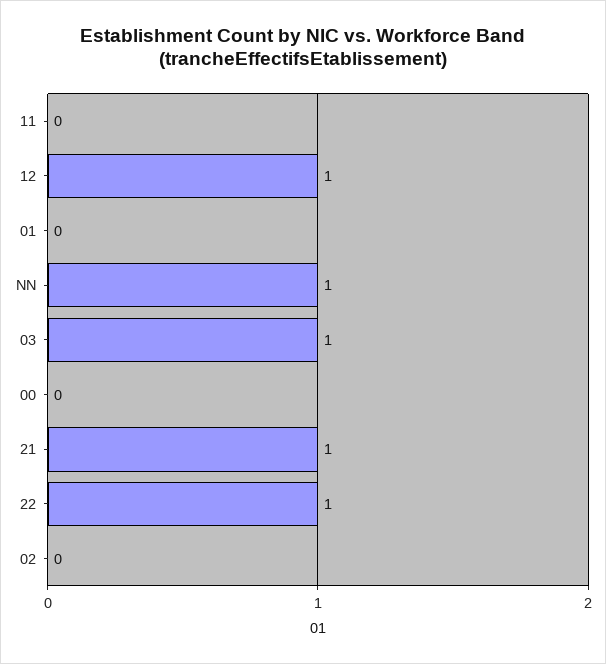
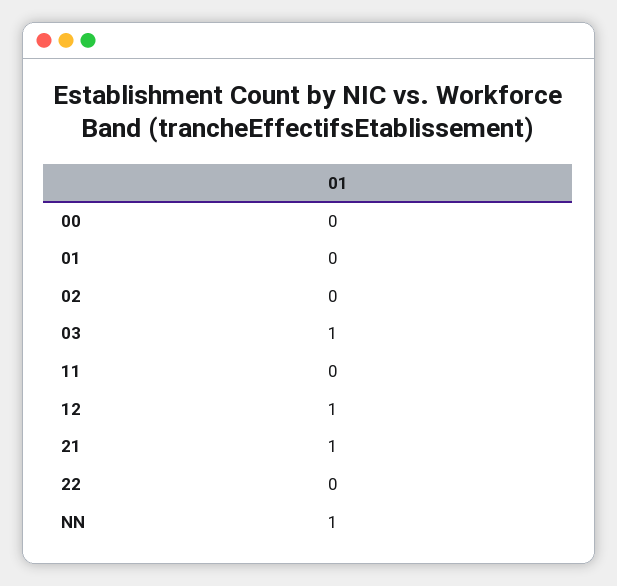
22: 1 -> 0

